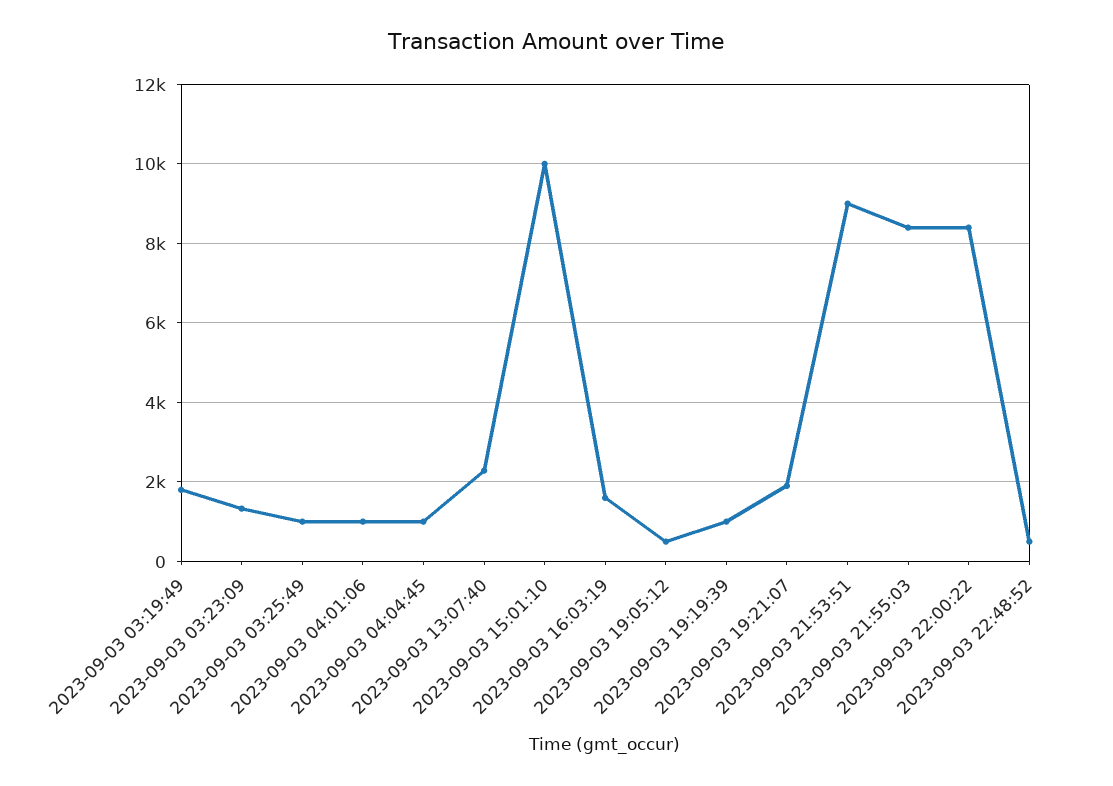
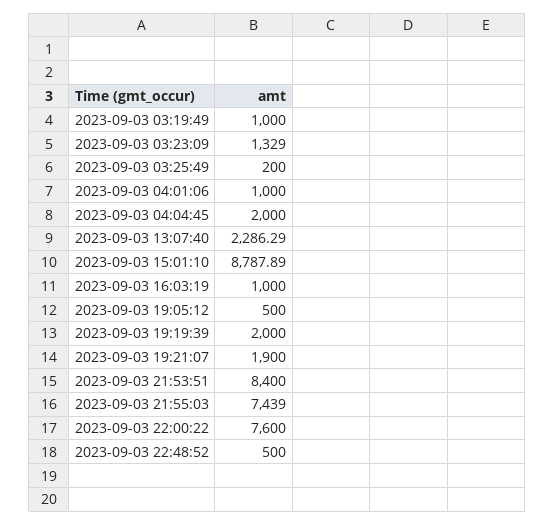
2023-09-03 03:19:49: 1800 -> 1000
2023-09-03 03:25:49: 1000 -> 200
2023-09-03 04:04:45: 1000 -> 2000
2023-09-03 15:01:10: 10000 -> 8787.89
2023-09-03 16:03:19: 1600 -> 1000
2023-09-03 19:19:39: 1000 -> 2000
2023-09-03 21:53:51: 9000 -> 8400
2023-09-03 21:55:03: 8400 -> 7439
2023-09-03 22:00:22: 8400 -> 7600

